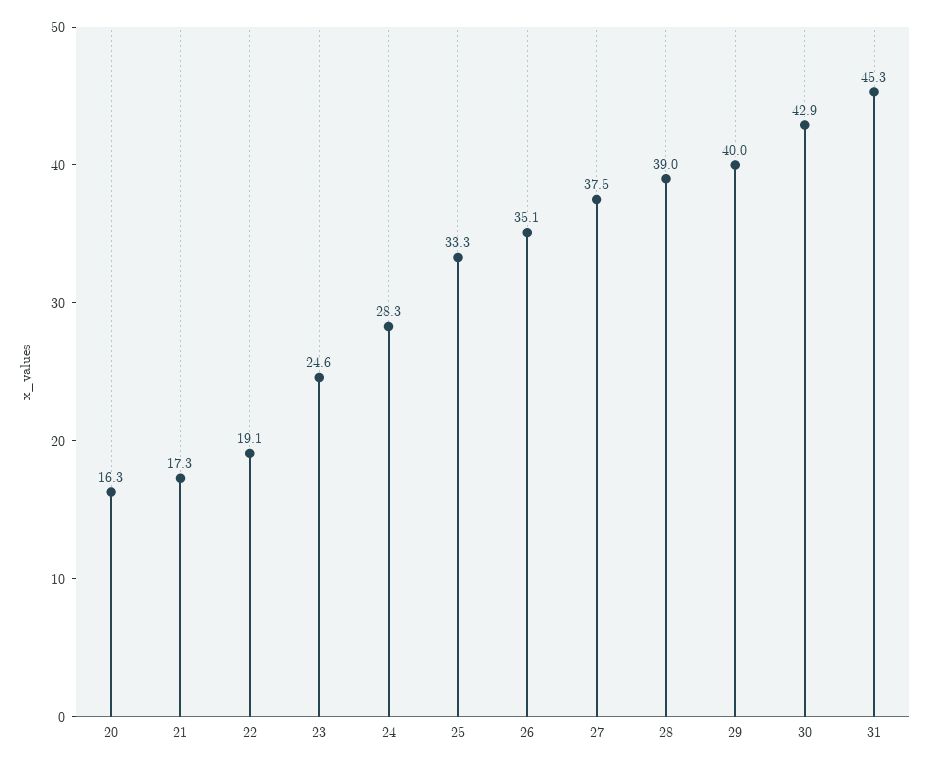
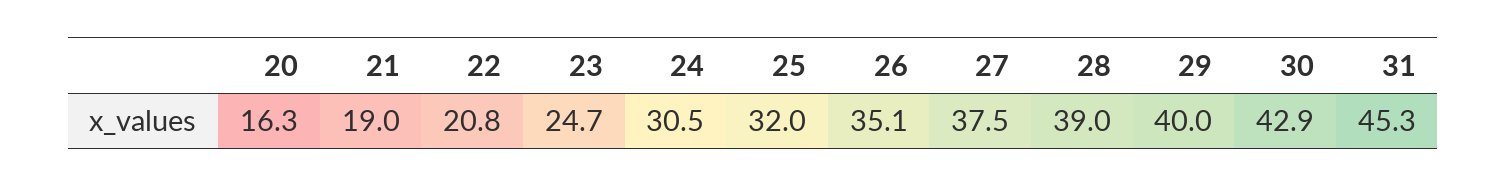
21: 17.3 -> 19
22: 19.1 -> 20.8
23: 24.6 -> 24.7
24: 28.3 -> 30.5
25: 33.3 -> 32

